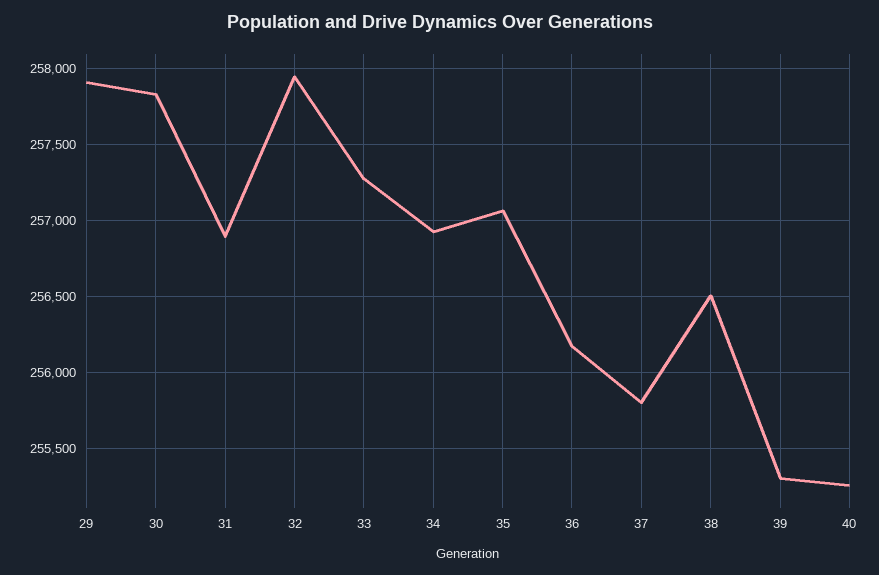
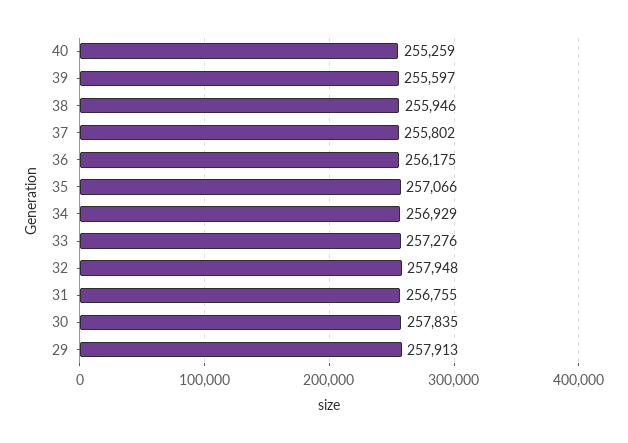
31: 256900 -> 256755
38: 256500 -> 255946
39: 255300 -> 255597

